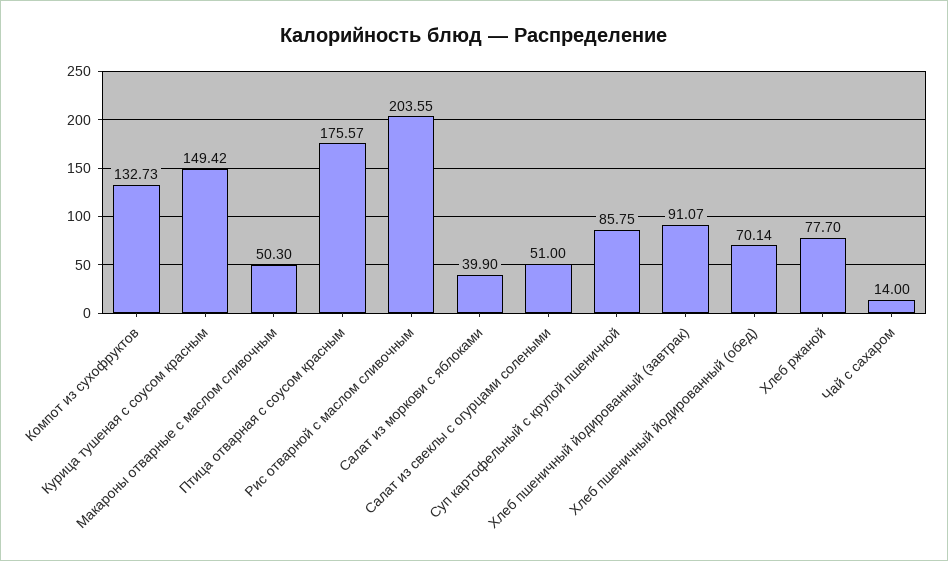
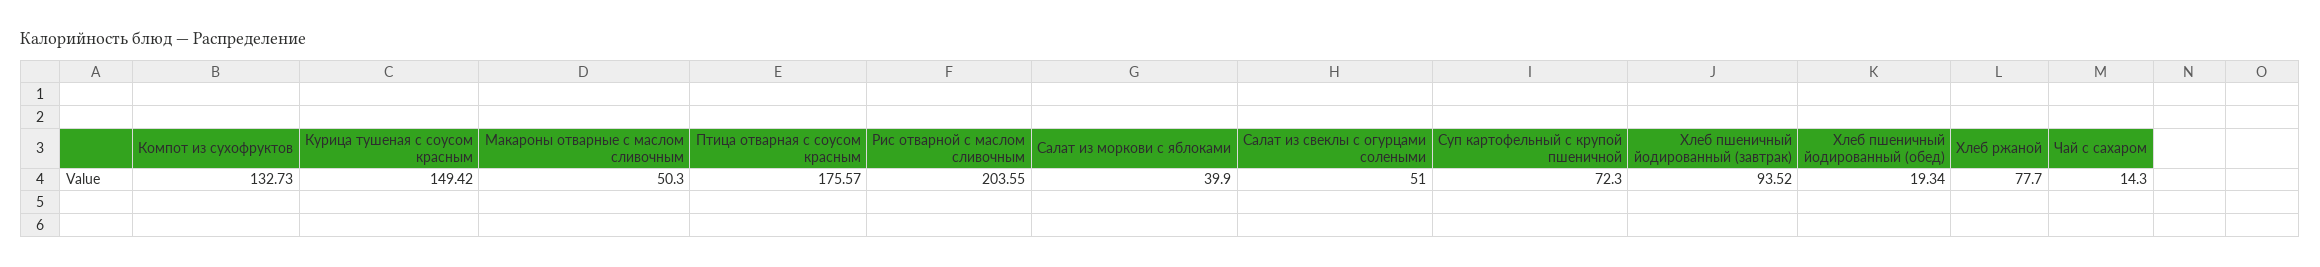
Суп картофельный с крупой пшеничной: 85.75 -> 72.3
Хлеб пшеничный йодированный (завтрак): 91.07 -> 93.52
Хлеб пшеничный йодированный (обед): 70.14 -> 19.34
Чай с сахаром: 14 -> 14.3

